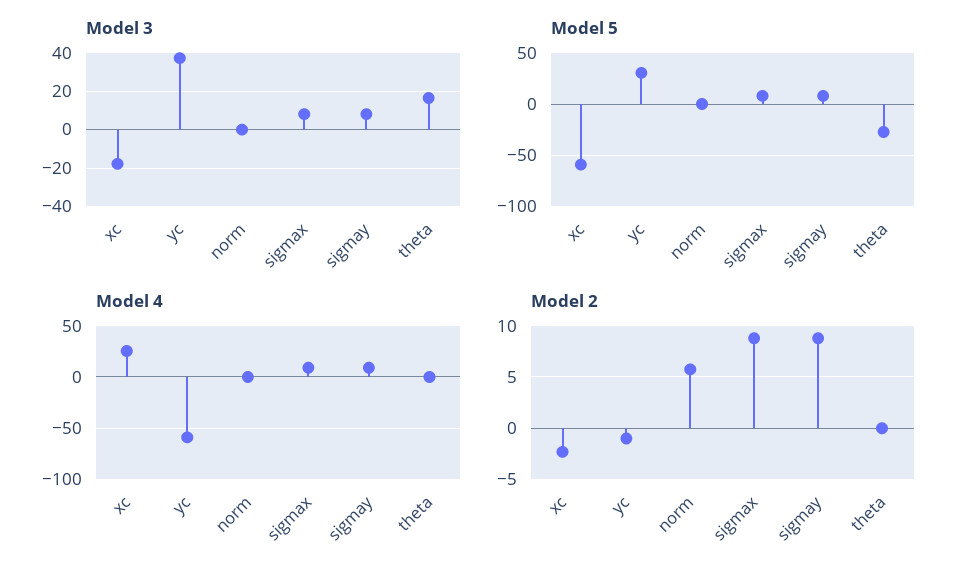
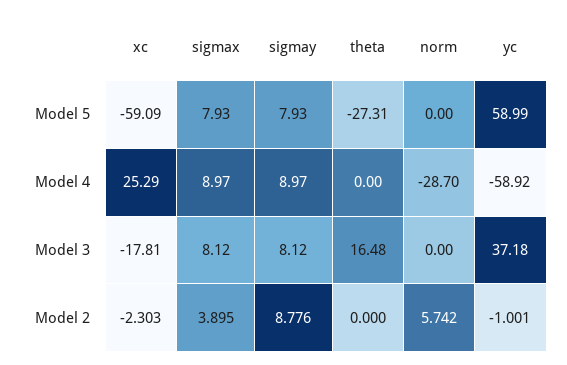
Model 5, yc: 30 -> 58.99
Model 4, norm: 0 -> -28.7
Model 2, sigmax: 9 -> 3.895

